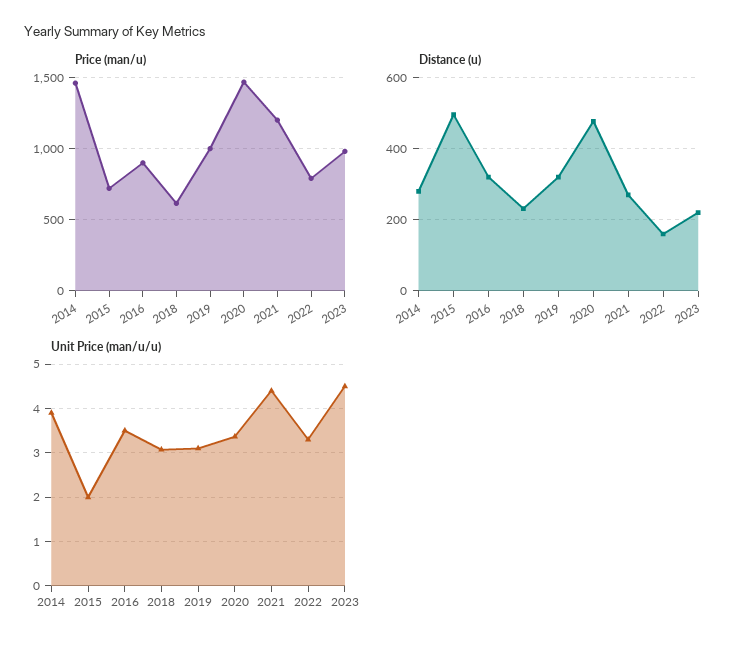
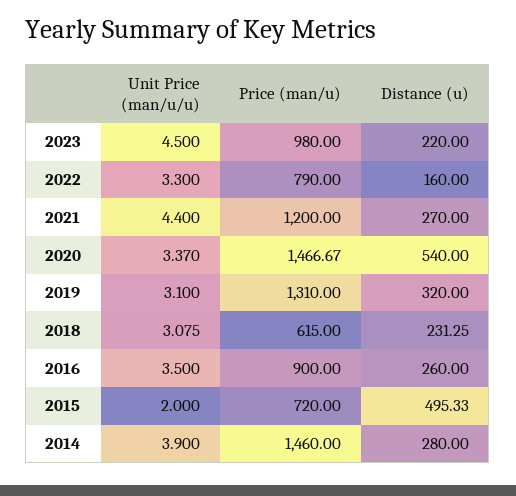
Price (man/u), 2019: 1000 -> 1310
Distance (u), 2016: 320 -> 260
Distance (u), 2020: 480 -> 540

